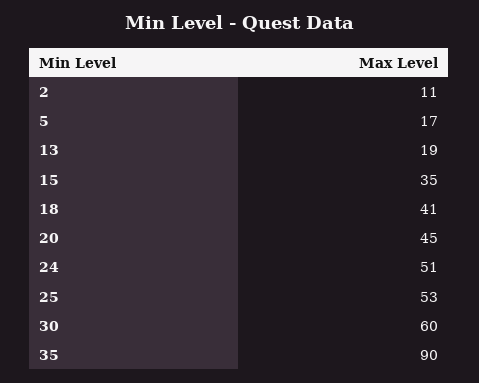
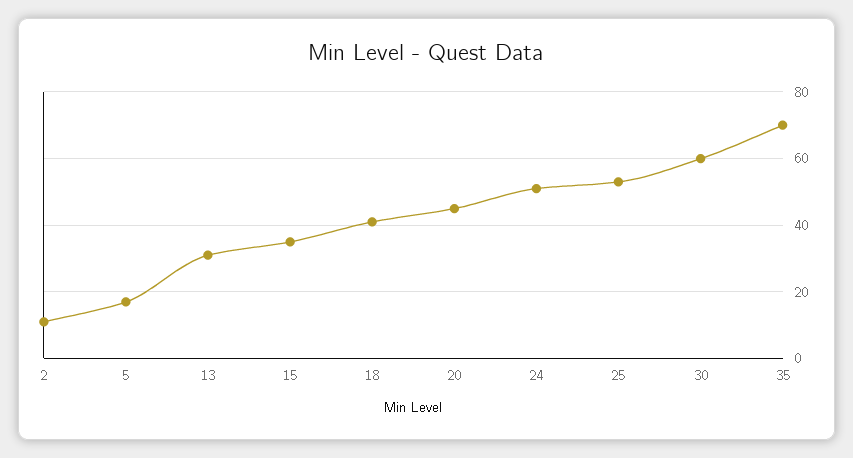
13: 19 -> 30
35: 90 -> 70

